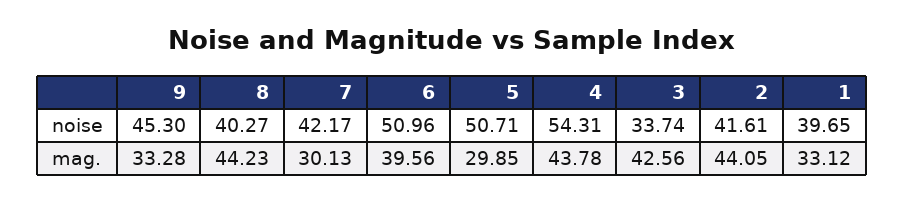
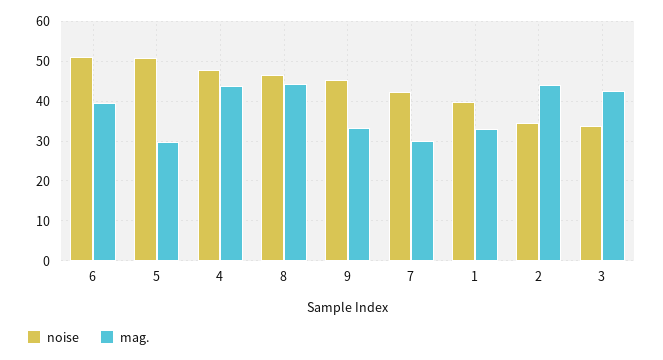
noise, 8: 40.27 -> 46
noise, 4: 54.31 -> 48
noise, 2: 41.61 -> 34

